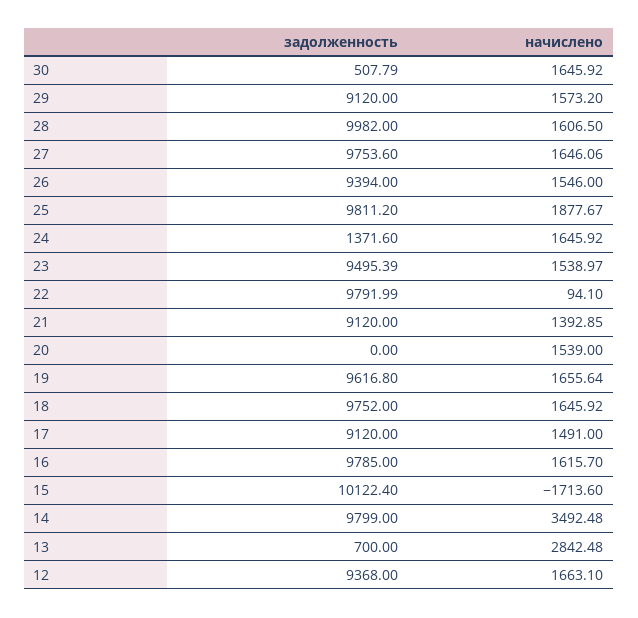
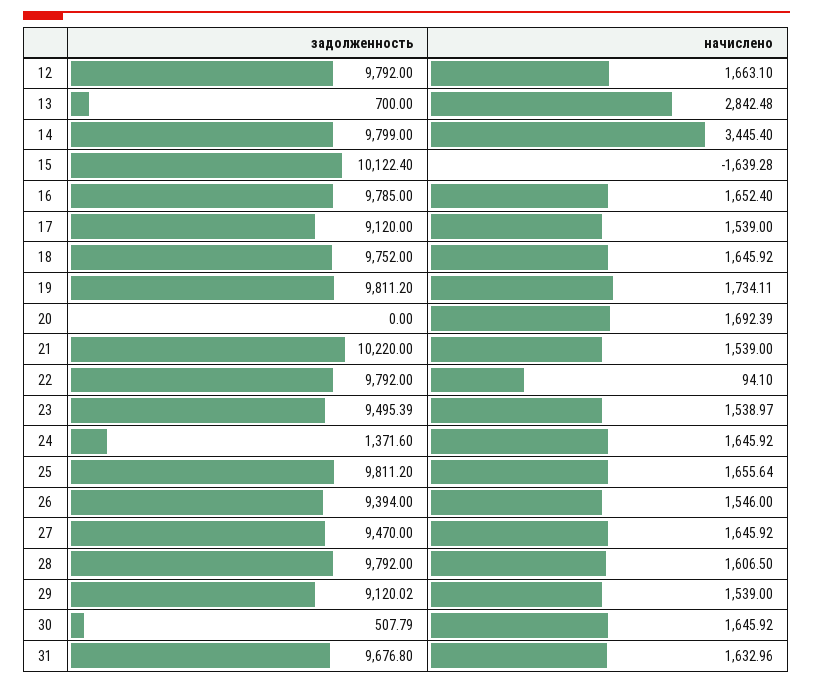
задолженность, 29: 9120 -> 9120.02
начислено, 29: 1573.2 -> 1539
задолженность, 28: 9982 -> 9792
задолженность, 27: 9753.6 -> 9470
начислено, 27: 1646.06 -> 1645.92
начислено, 25: 1877.67 -> 1655.64
задолженность, 22: 9791.99 -> 9792
задолженность, 21: 9120 -> 10220
начислено, 21: 1392.85 -> 1539
начислено, 20: 1539 -> 1692.39
задолженность, 19: 9616.8 -> 9811.2
начислено, 19: 1655.64 -> 1734.11
начислено, 17: 1491 -> 1539
начислено, 16: 1615.7 -> 1652.4
начислено, 15: -1713.6 -> -1639.28
начислено, 14: 3492.48 -> 3445.4
задолженность, 12: 9368 -> 9792
задолженность, 31: none -> 9676.8
начислено, 31: none -> 1632.96

